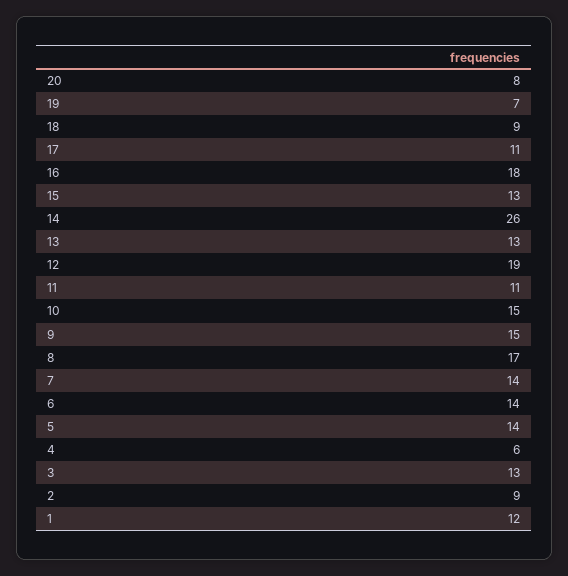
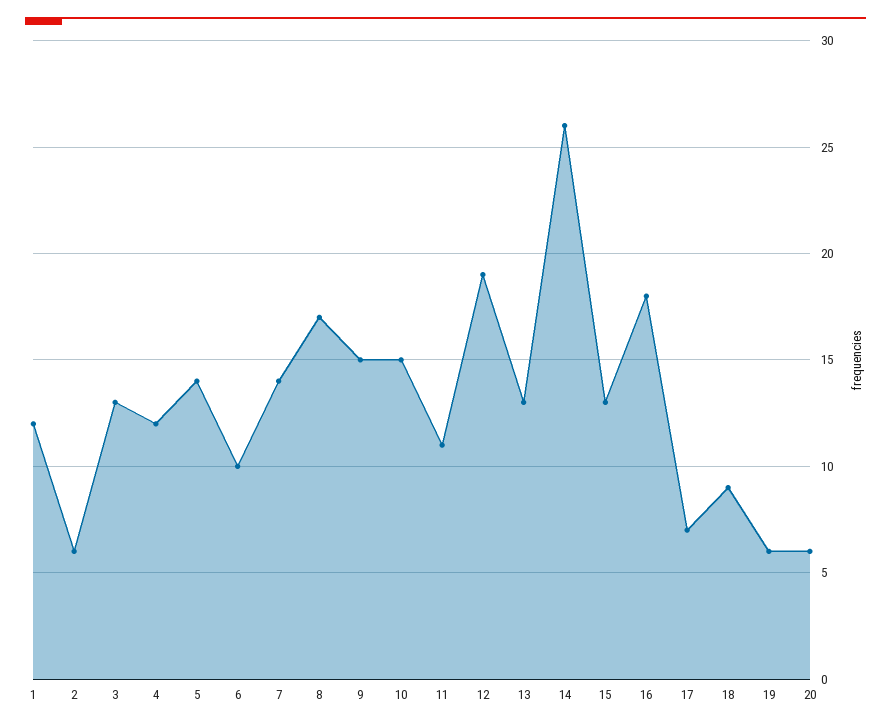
20: 8 -> 6
19: 7 -> 6
17: 11 -> 7
6: 14 -> 10
4: 6 -> 12
2: 9 -> 6

